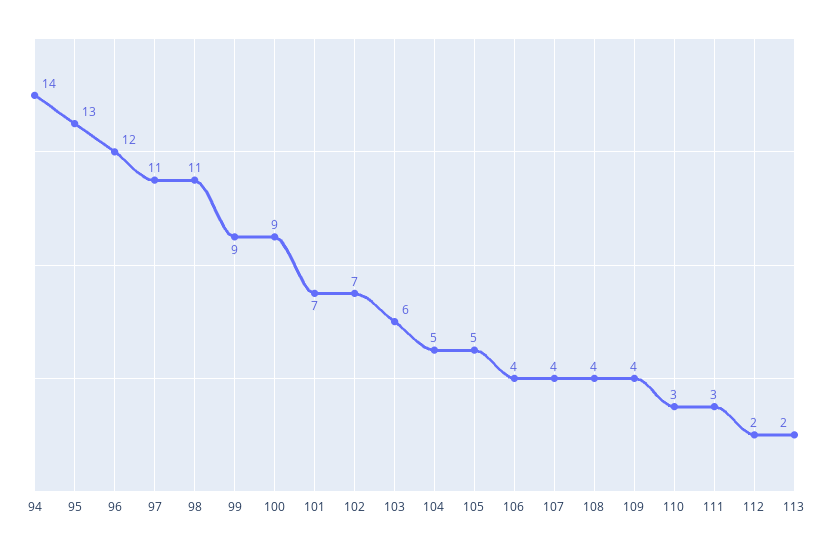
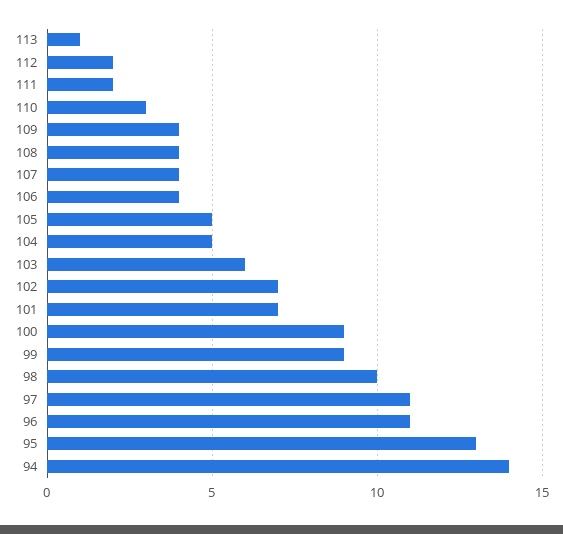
96: 12 -> 11
98: 11 -> 10
111: 3 -> 2
113: 2 -> 1

